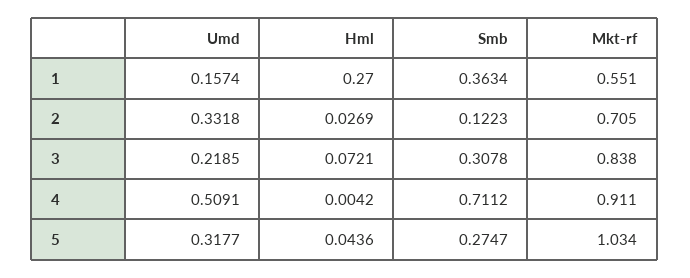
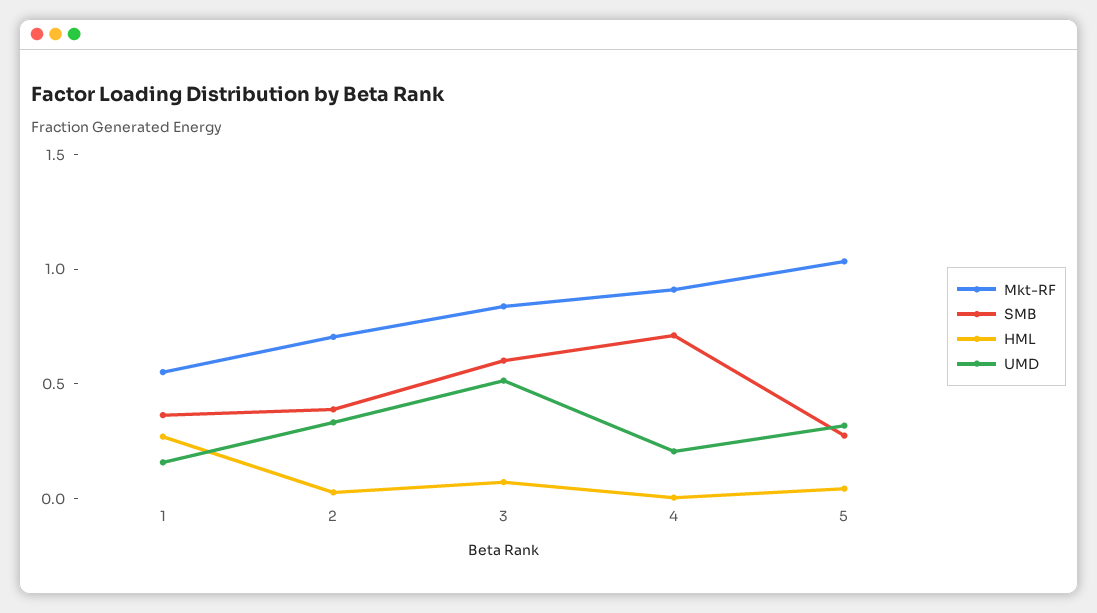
Smb, 2: 0.1223 -> 0.4
Umd, 3: 0.2185 -> 0.5
Smb, 3: 0.3078 -> 0.6
Umd, 4: 0.5091 -> 0.2

